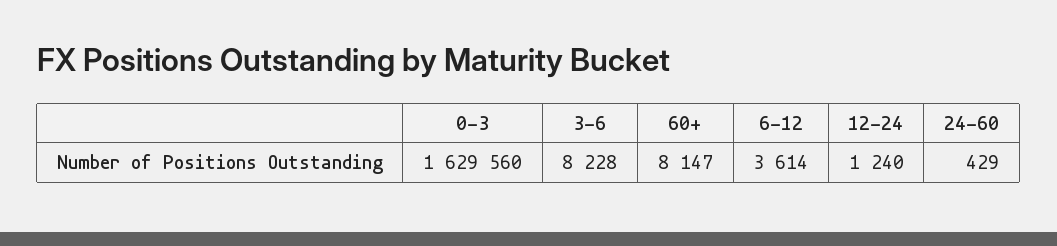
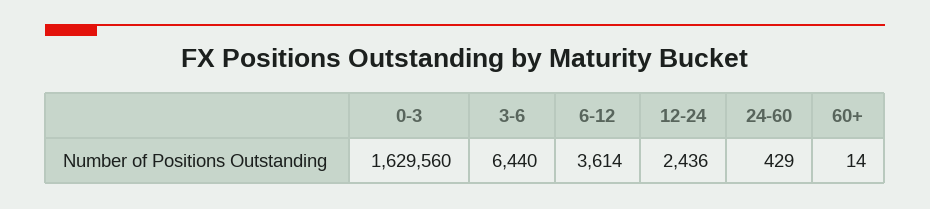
3-6: 8228 -> 6440
60+: 8147 -> 14
12-24: 1240 -> 2436

